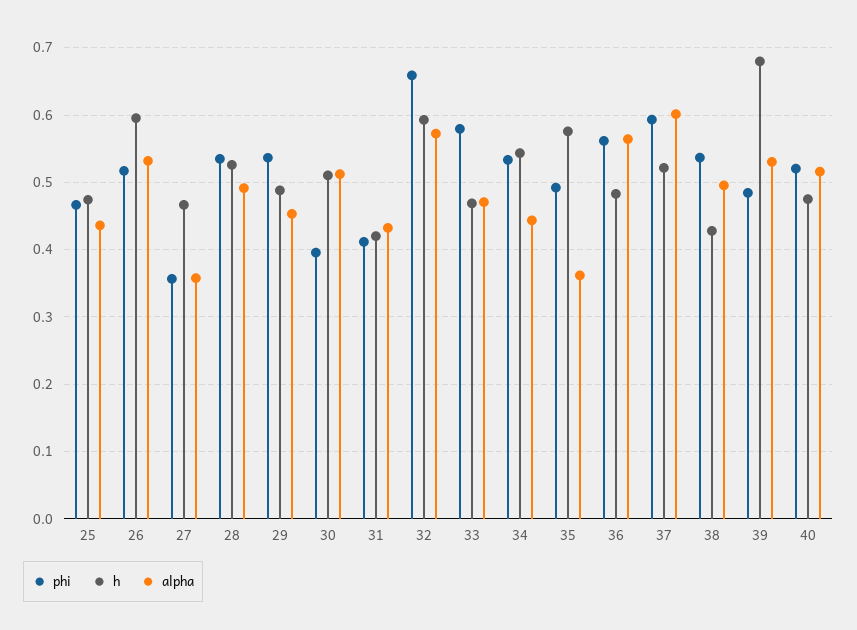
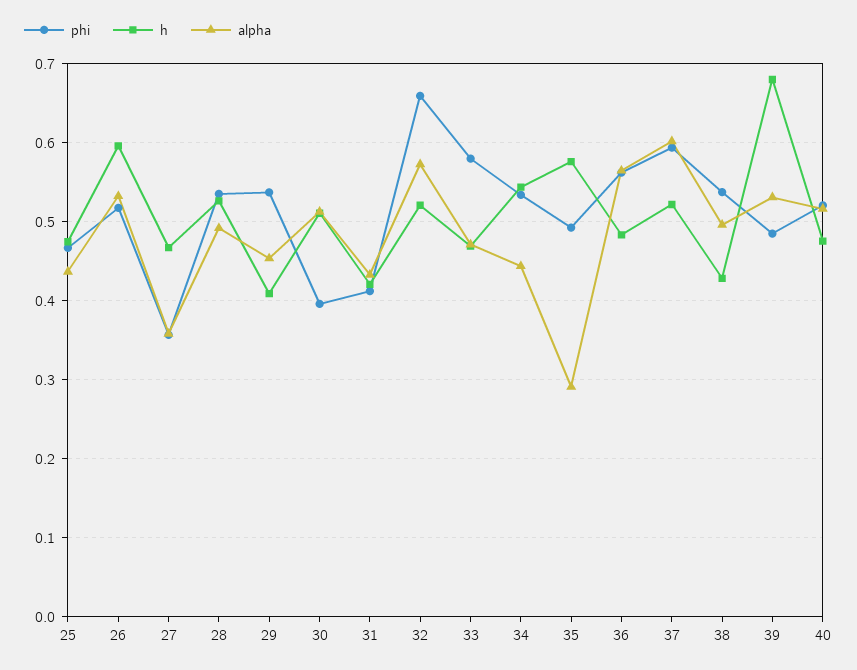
h, 29: 0.49 -> 0.41
h, 32: 0.59 -> 0.52
alpha, 35: 0.36 -> 0.29

